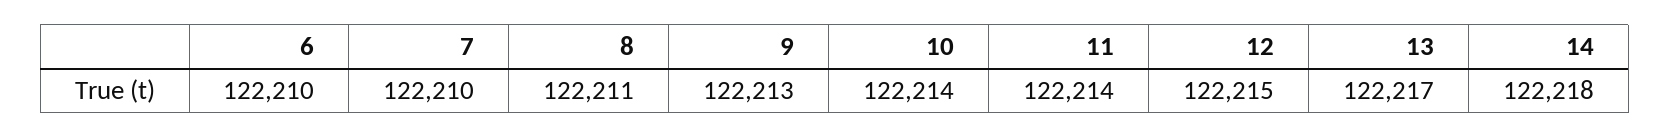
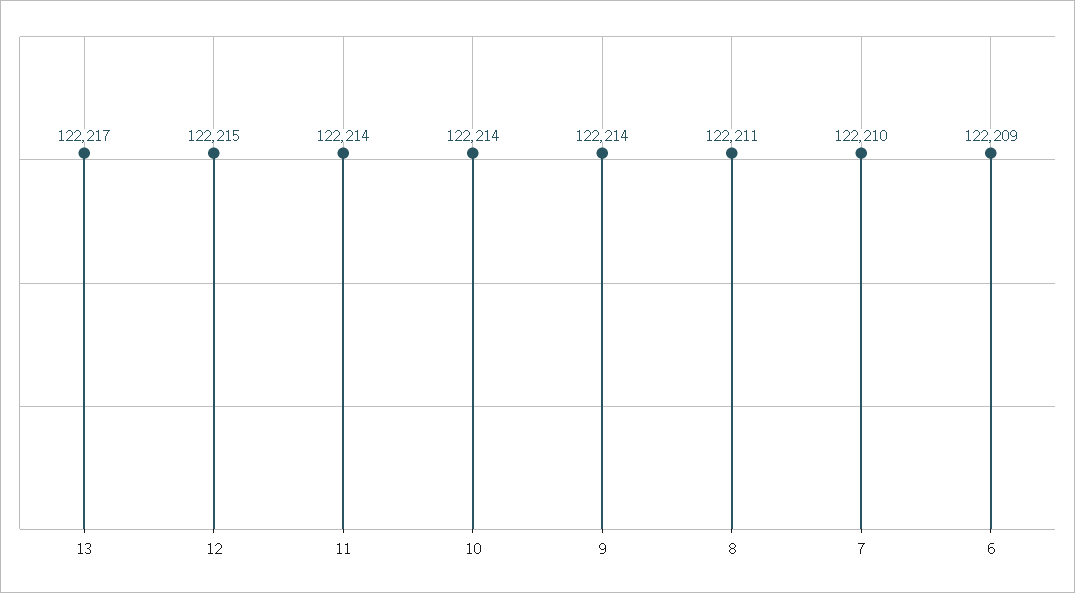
6: 122210 -> 122209
9: 122213 -> 122214
14: 122218 -> none

